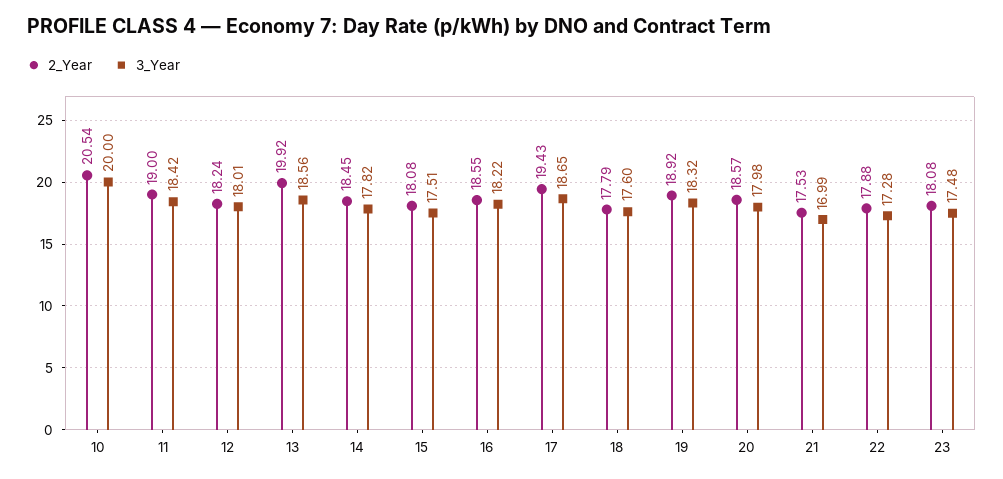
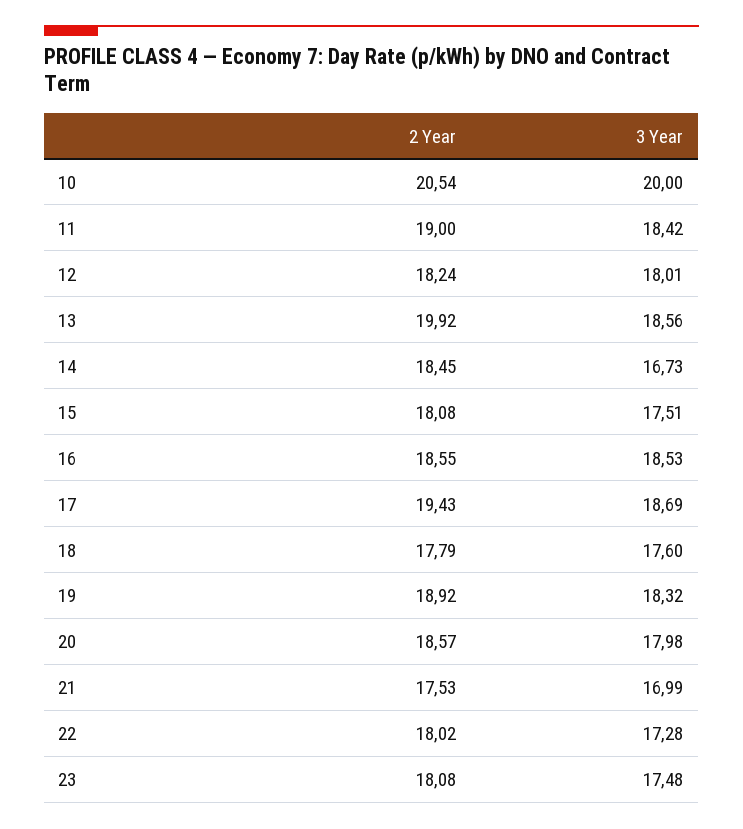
3_Year, 14: 17.82 -> 16.73
3_Year, 16: 18.22 -> 18.53
3_Year, 17: 18.65 -> 18.69
2_Year, 22: 17.88 -> 18.02

